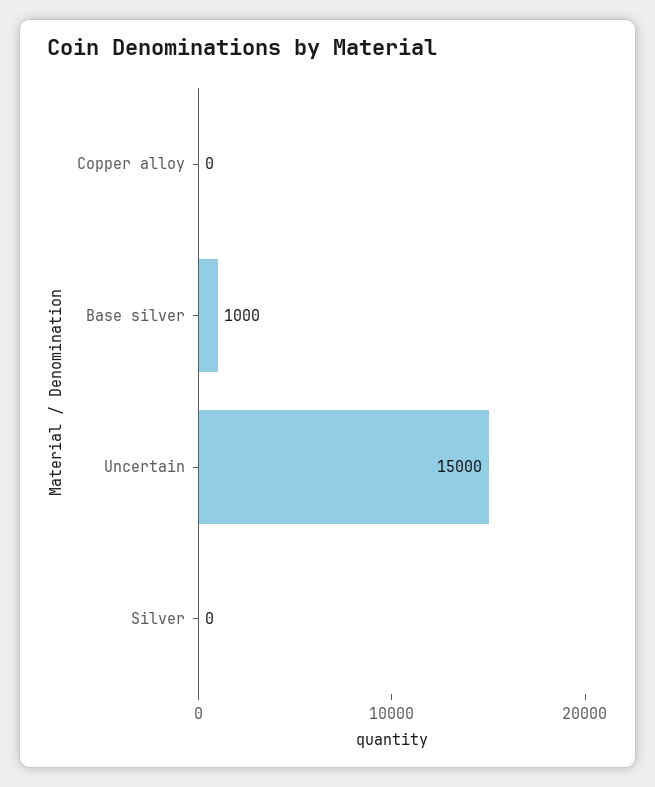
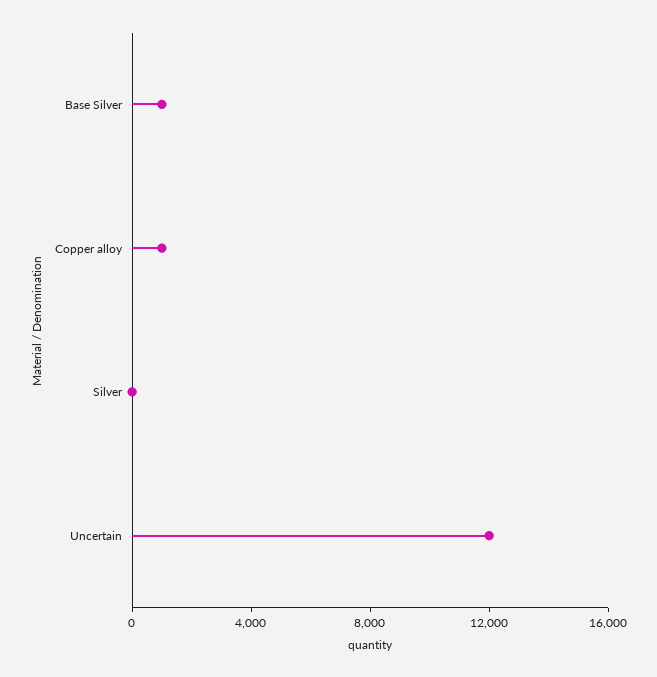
Copper alloy: 0 -> 1000
Uncertain: 15000 -> 12000

